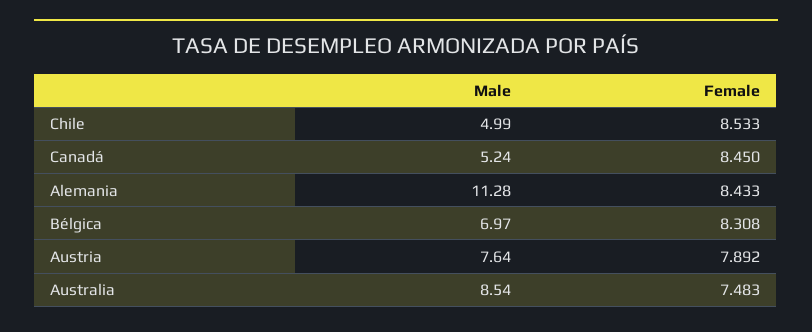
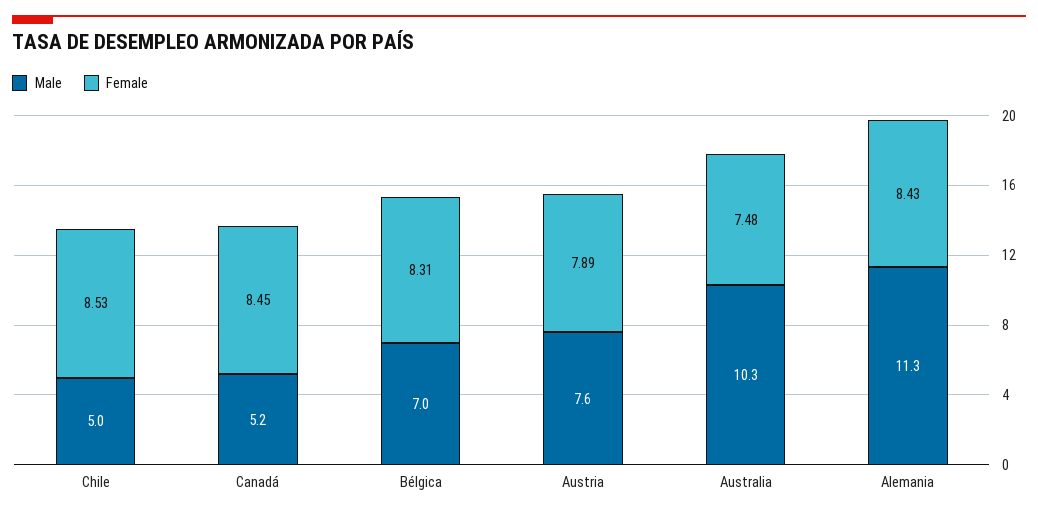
Male, Australia: 8.54 -> 10.3

